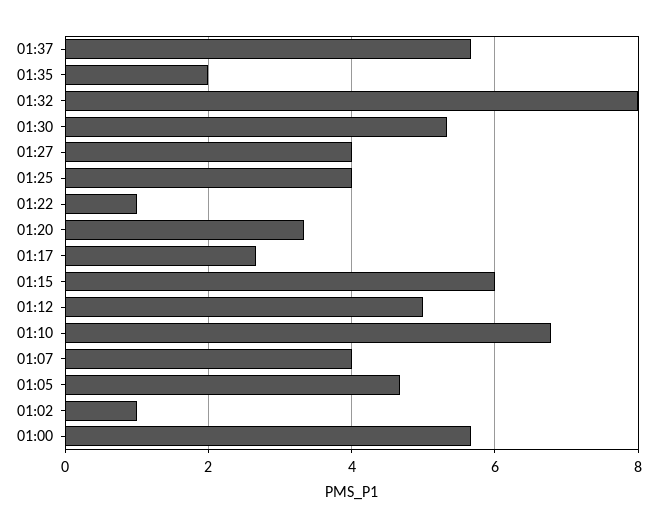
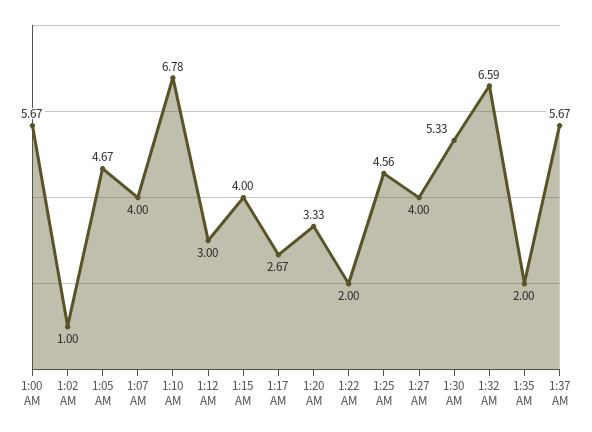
01:32: 8 -> 6.59
01:25: 4 -> 4.56
01:22: 1 -> 2
01:15: 6 -> 4
01:12: 5 -> 3

